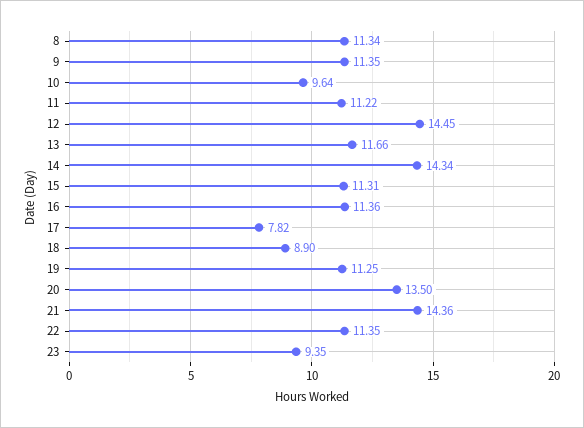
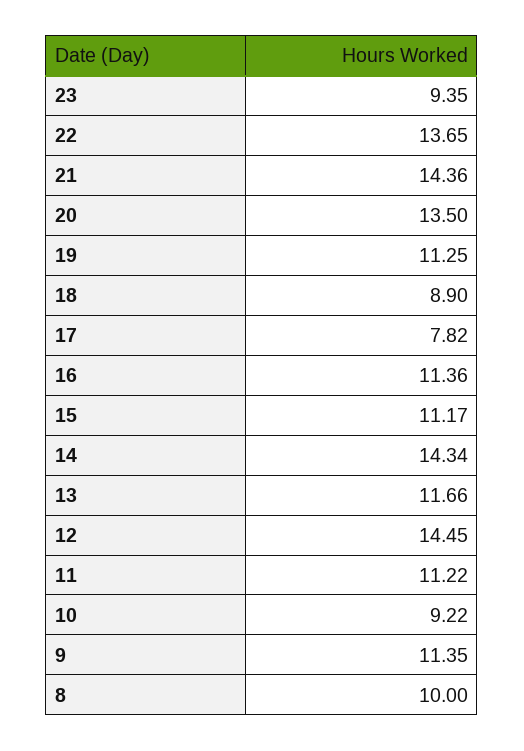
8: 11.34 -> 10
10: 9.64 -> 9.22
15: 11.31 -> 11.17
22: 11.35 -> 13.65

